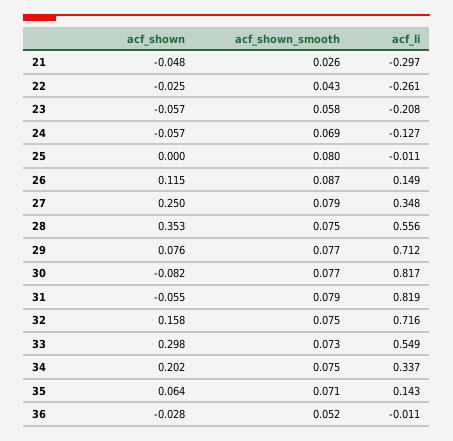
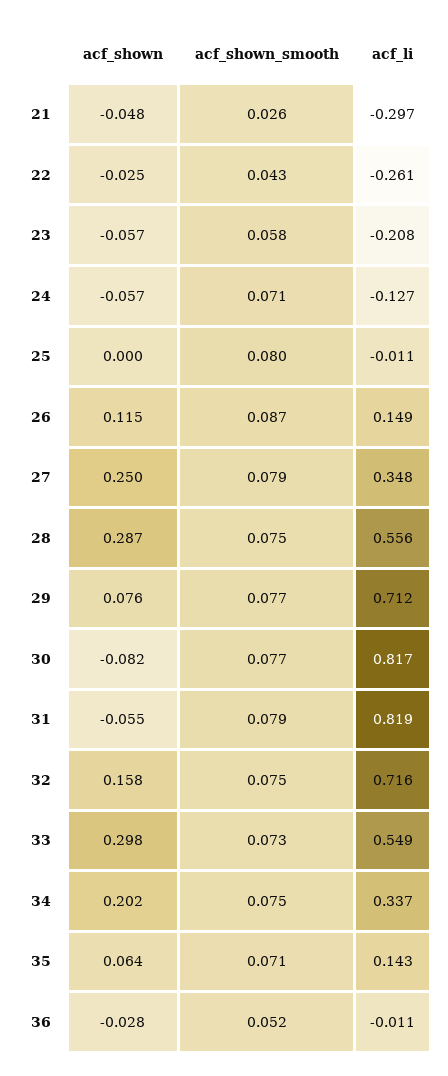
acf_shown_smooth, 24: 0.069 -> 0.071
acf_shown, 28: 0.353 -> 0.287

